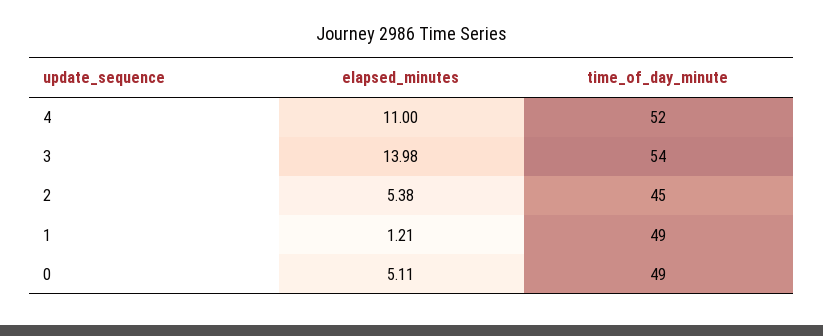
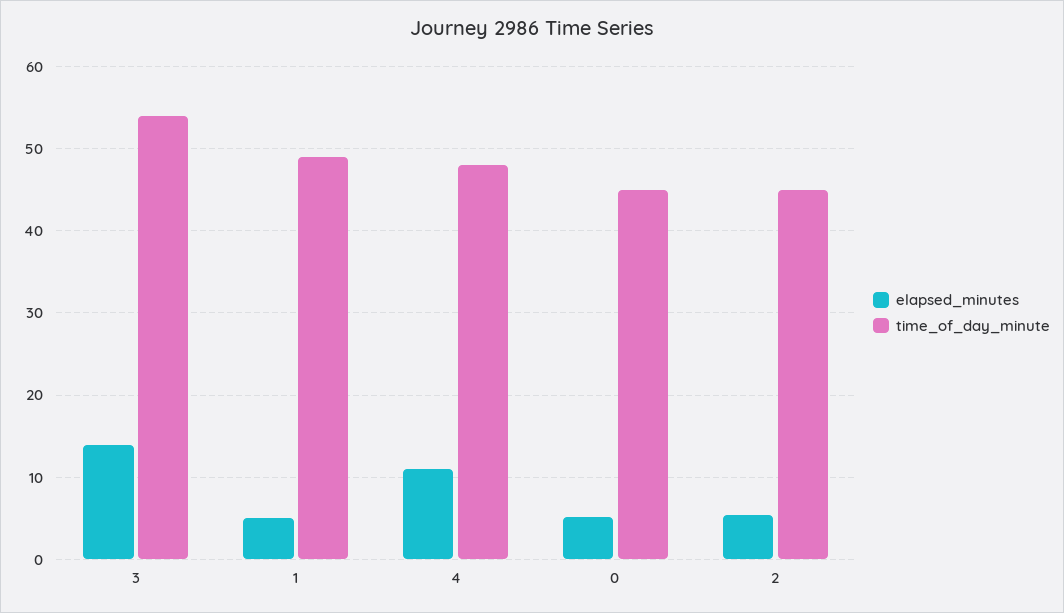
time_of_day_minute, 4: 52 -> 48
elapsed_minutes, 1: 1.21 -> 5
time_of_day_minute, 0: 49 -> 45

